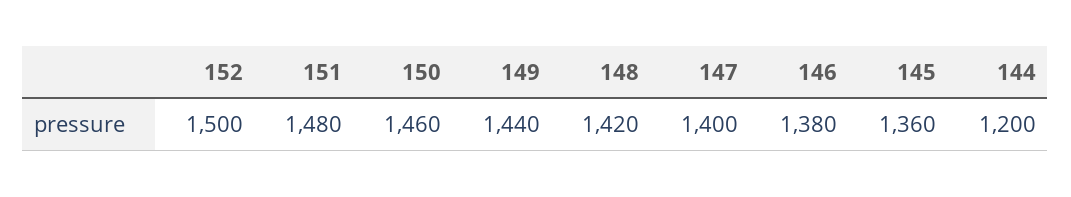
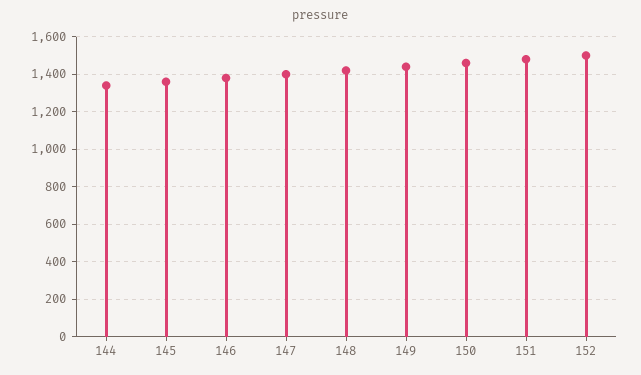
144: 1200 -> 1350

